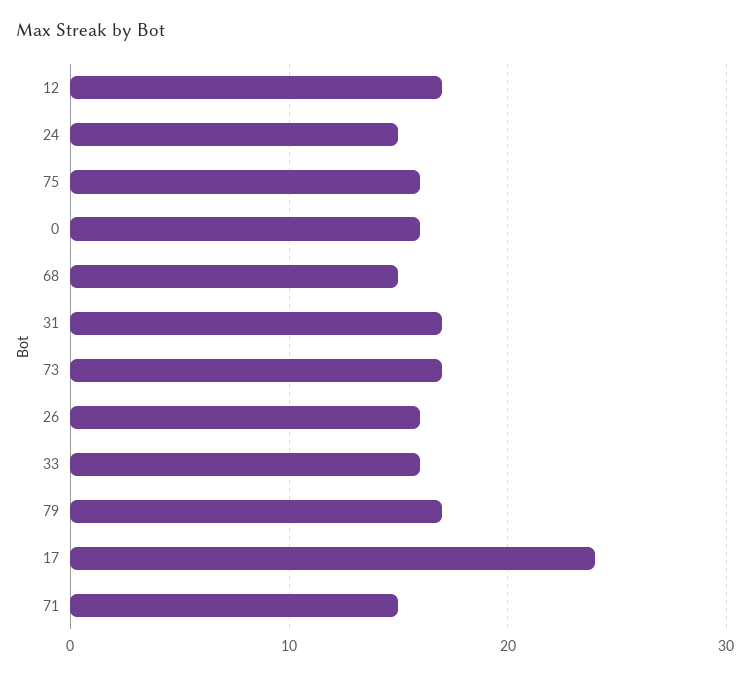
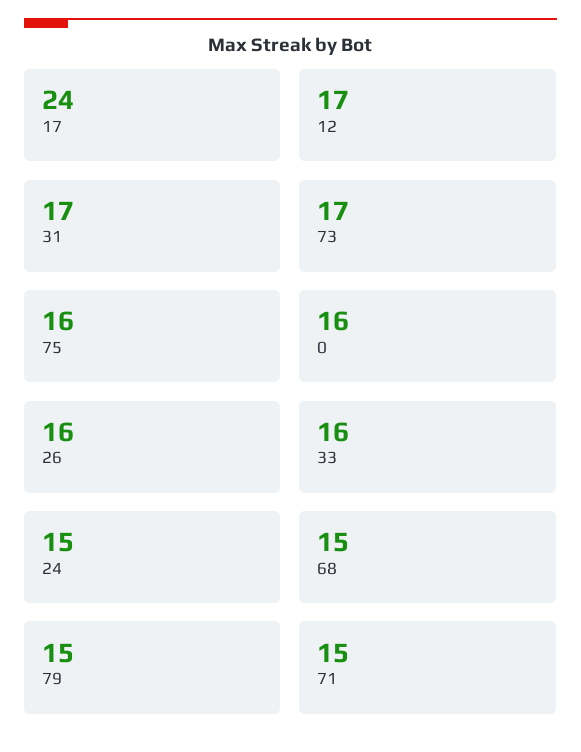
79: 17 -> 15

